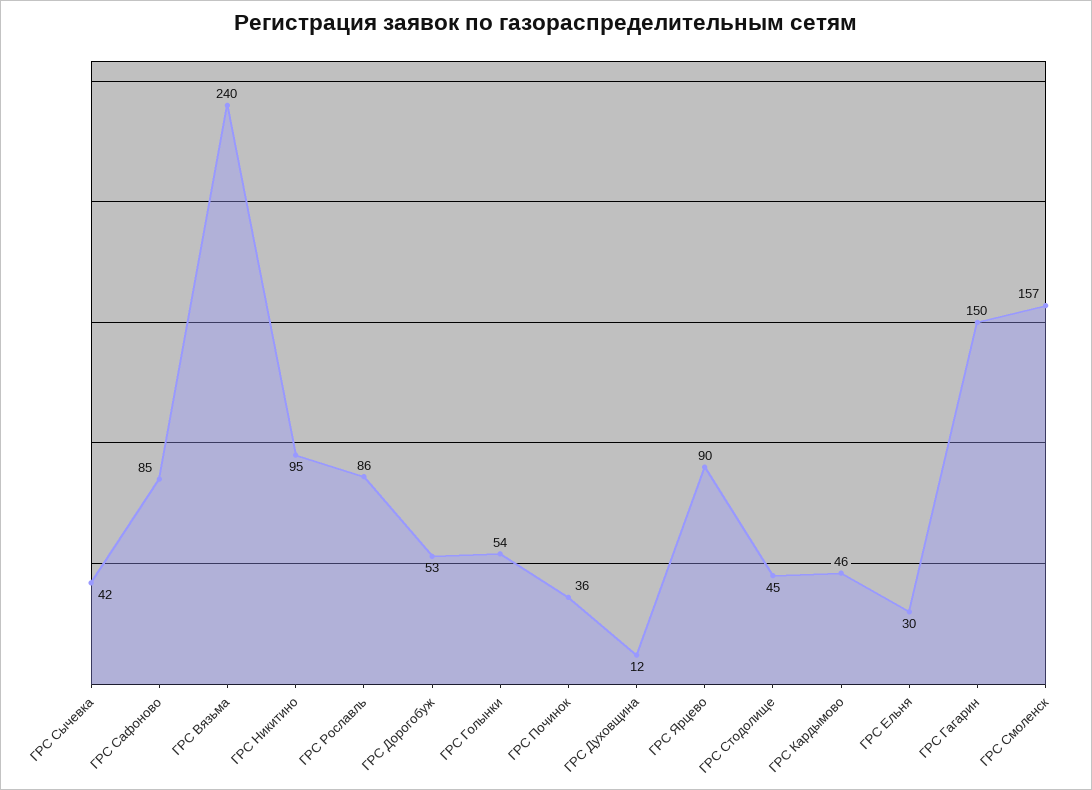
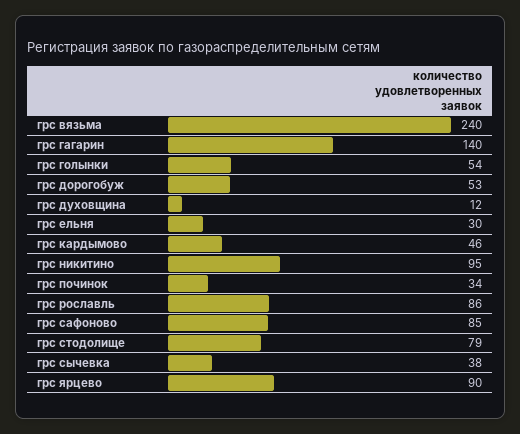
ГРС Сычевка: 42 -> 38
ГРС Починок: 36 -> 34
ГРС Стодолище: 45 -> 79
ГРС Гагарин: 150 -> 140
ГРС Смоленск: 157 -> none

